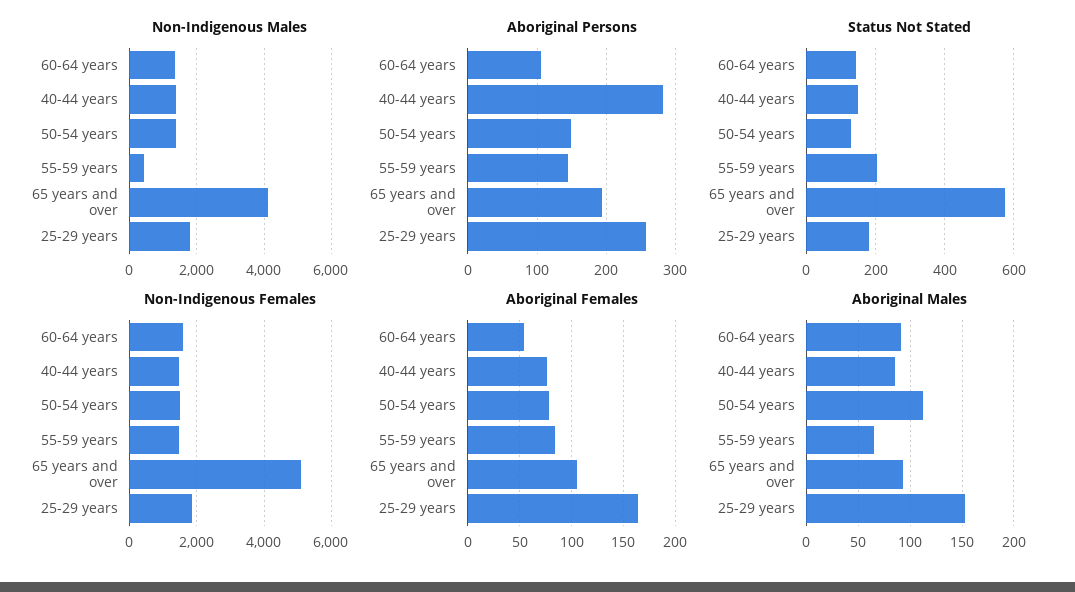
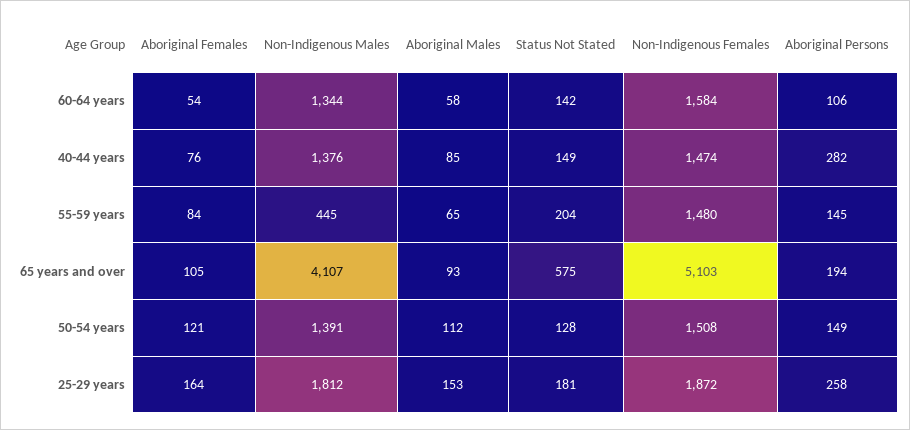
Aboriginal Females, 50-54 years: 80 -> 121
Aboriginal Males, 60-64 years: 90 -> 58

